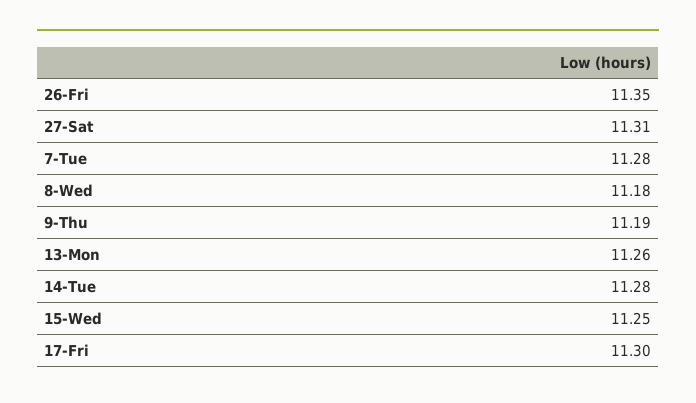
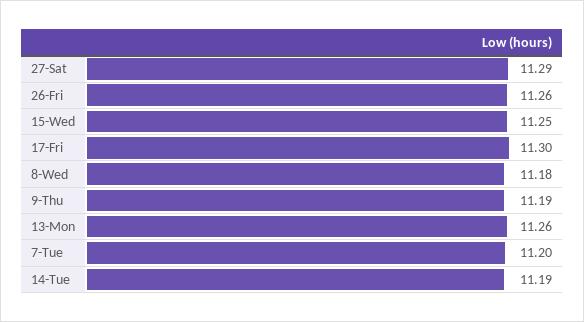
26-Fri: 11.35 -> 11.26
27-Sat: 11.31 -> 11.29
7-Tue: 11.28 -> 11.2
14-Tue: 11.28 -> 11.19

